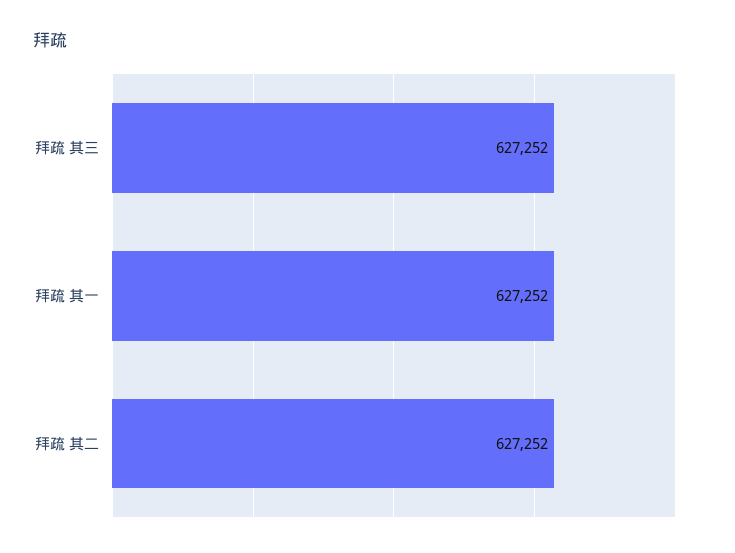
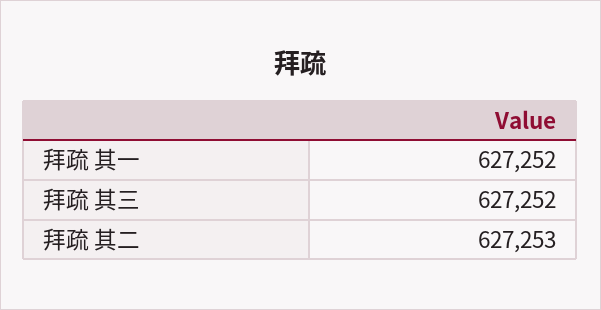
拜疏 其二: 627252 -> 627253

